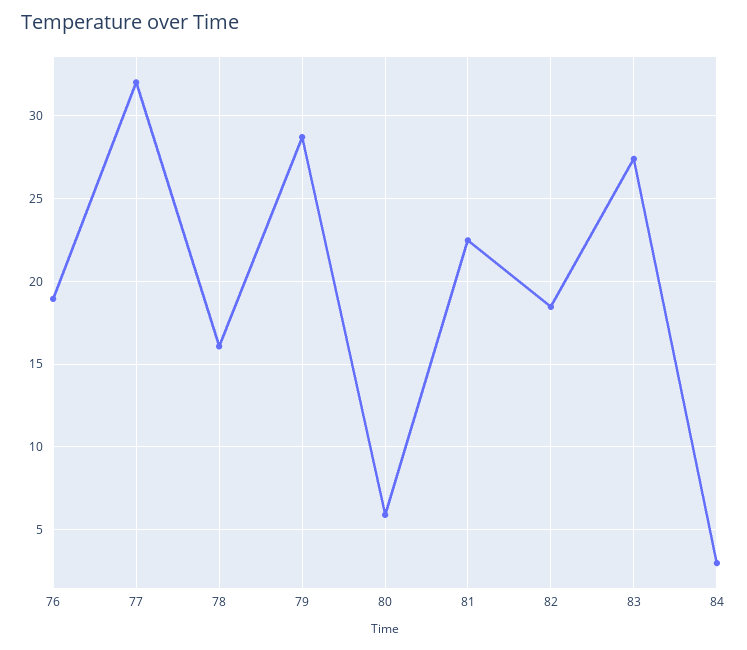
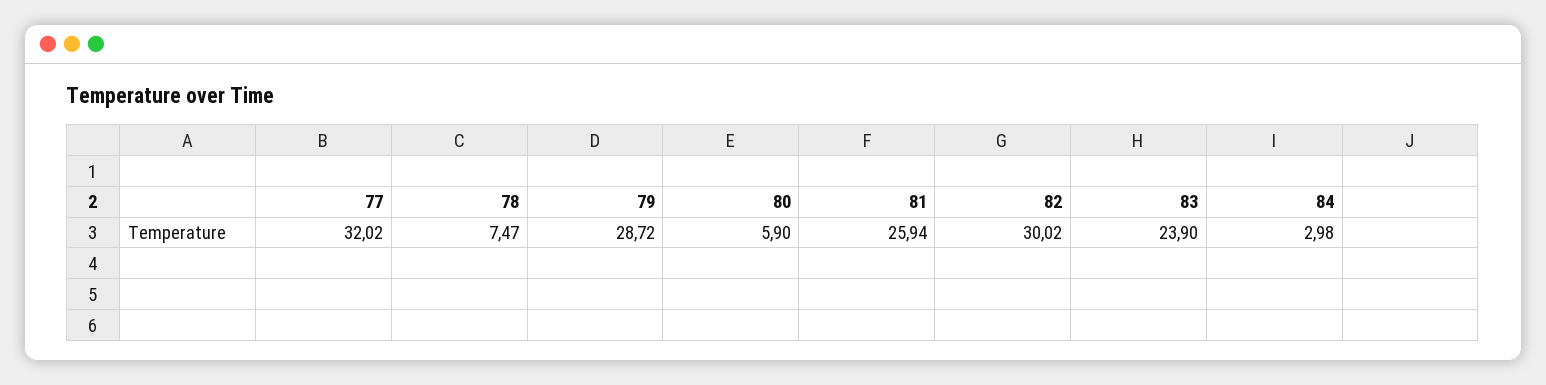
76: 19 -> none
78: 16 -> 7.47
81: 22.5 -> 25.94
82: 18.5 -> 30.02
83: 27.5 -> 23.9

